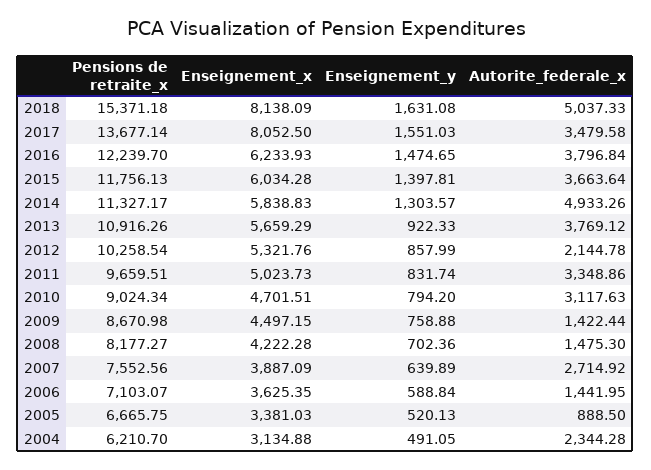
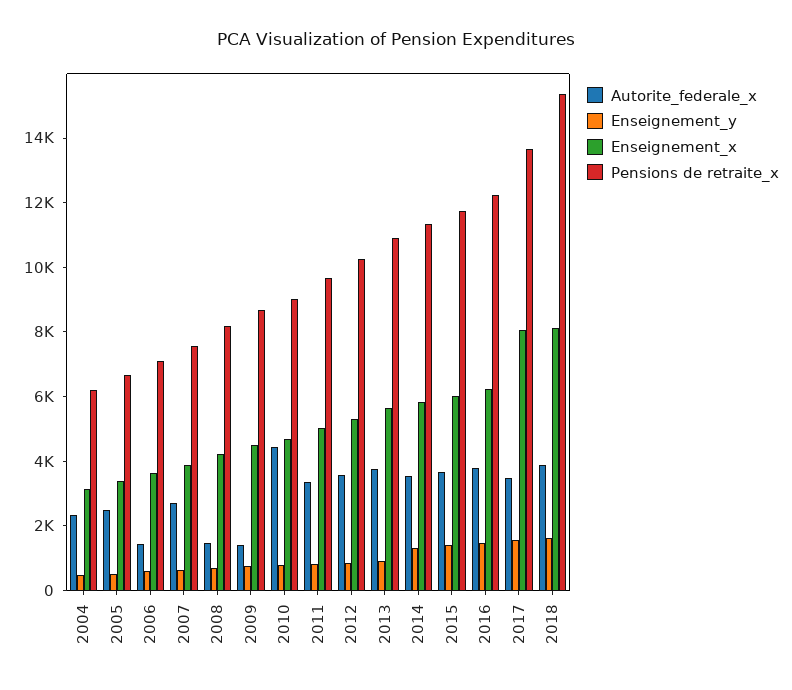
Autorite_federale_x, 2018: 5037.33 -> 4000
Autorite_federale_x, 2014: 4933.26 -> 3500
Autorite_federale_x, 2012: 2144.78 -> 3500
Autorite_federale_x, 2010: 3117.63 -> 4500
Autorite_federale_x, 2005: 888.5 -> 2500

